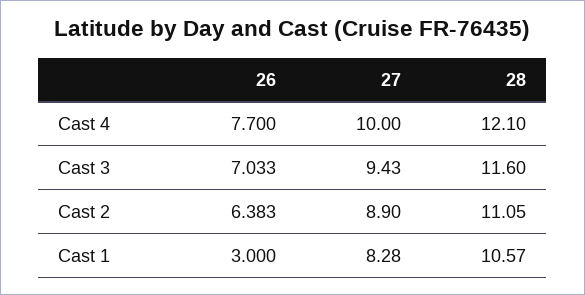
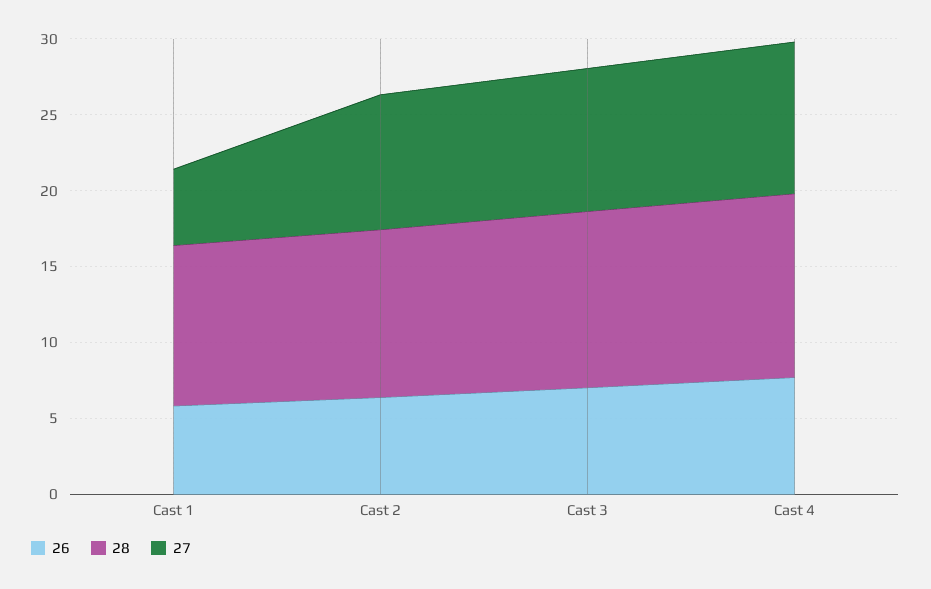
26, Cast 1: 3 -> 6
27, Cast 1: 8.28 -> 5

